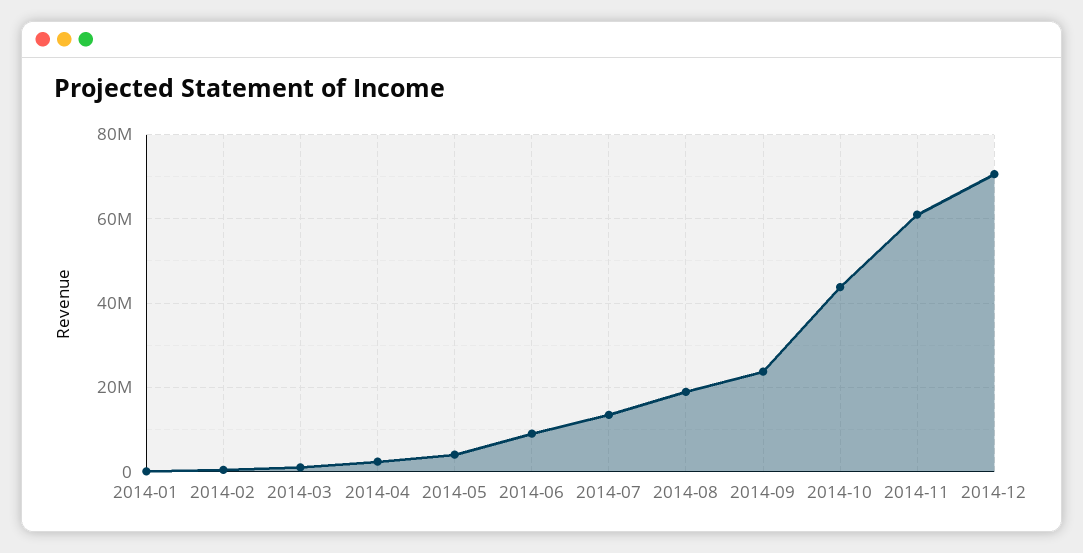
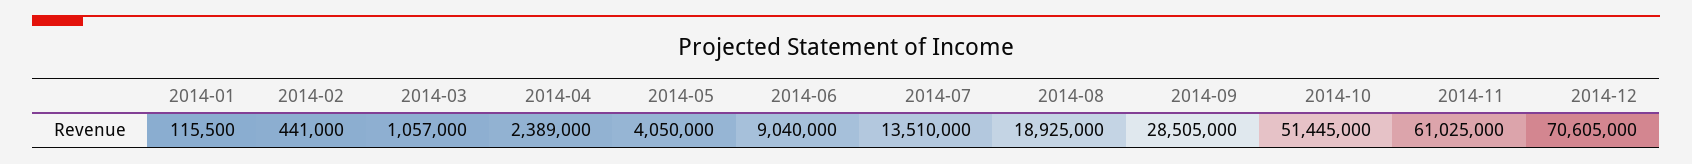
2014-09: 24000000 -> 28505000
2014-10: 44000000 -> 51445000

